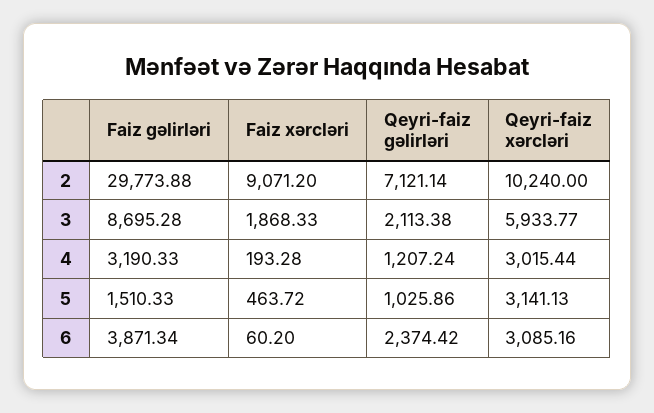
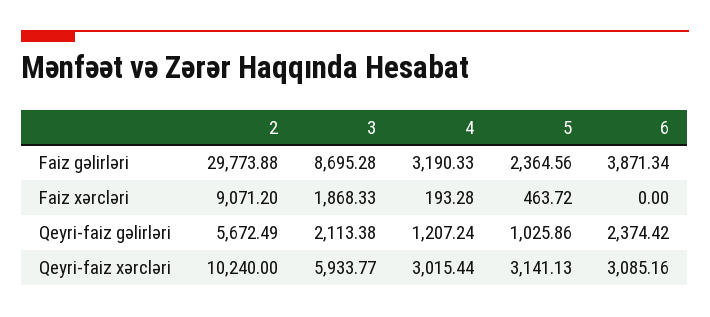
Qeyri-faiz gəlirləri, 2: 7121.14 -> 5672.49
Faiz gəlirləri, 5: 1510.33 -> 2364.56
Faiz xərcləri, 6: 60.2 -> 0

